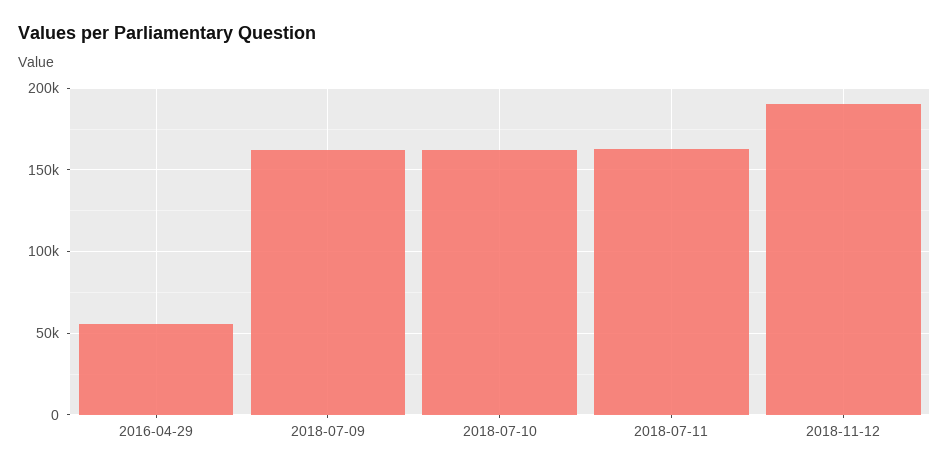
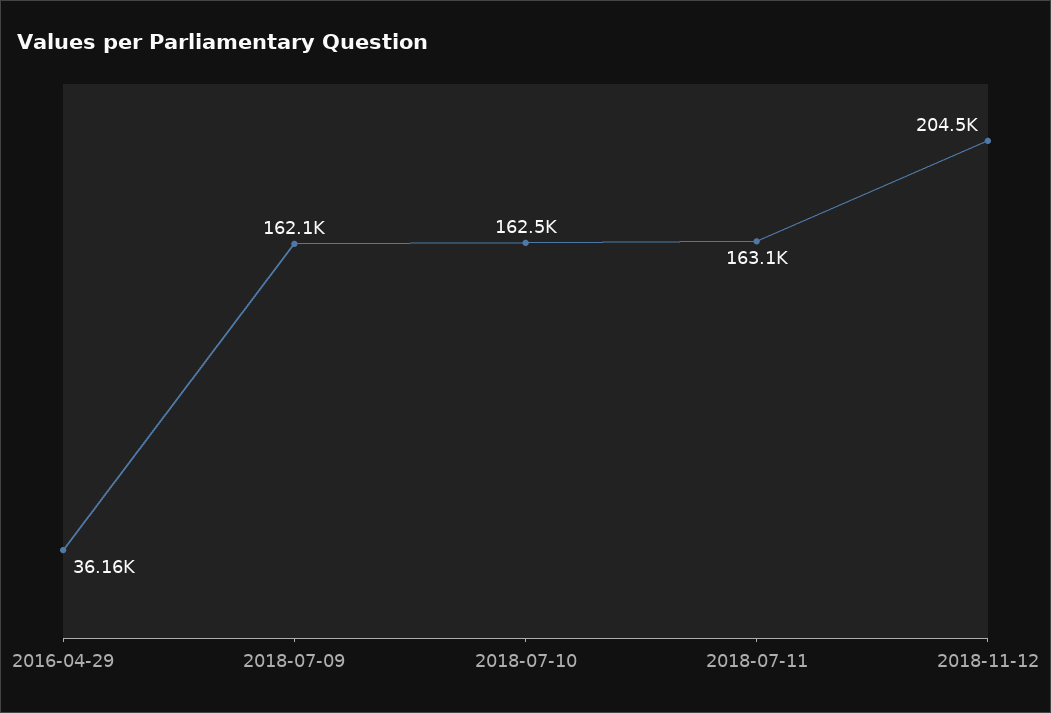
2016-04-29: 55000 -> 36160
2018-11-12: 190000 -> 204500

